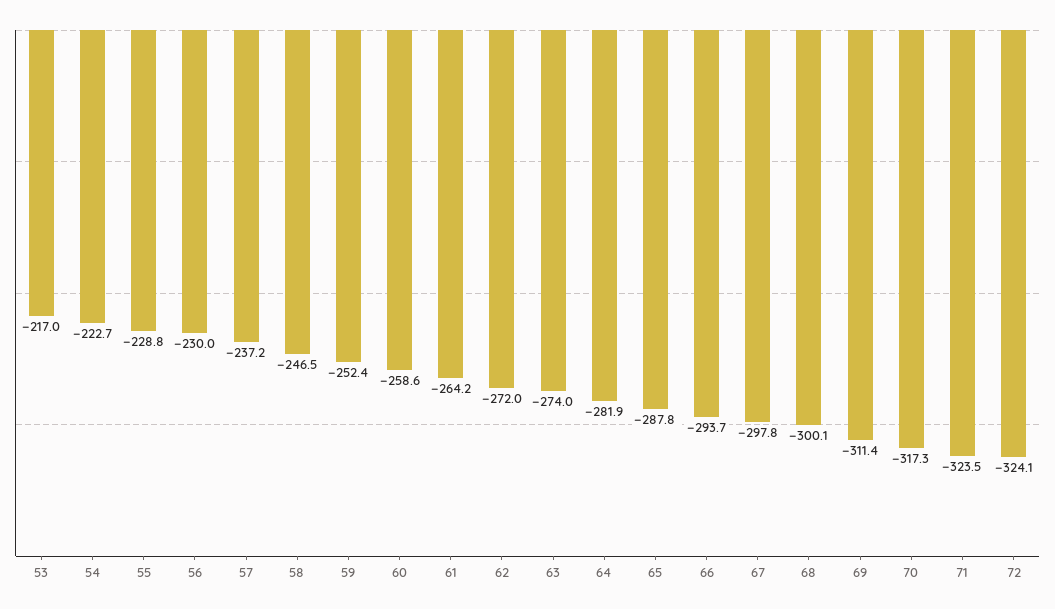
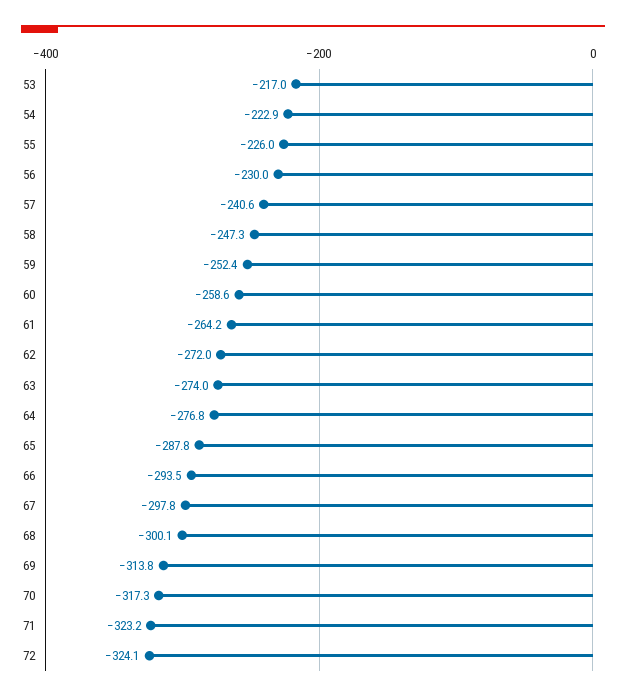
54: -222.7 -> -222.9
55: -228.8 -> -226
57: -237.2 -> -240.6
58: -246.5 -> -247.3
64: -281.9 -> -276.8
66: -293.7 -> -293.5
69: -311.4 -> -313.8
71: -323.5 -> -323.2

